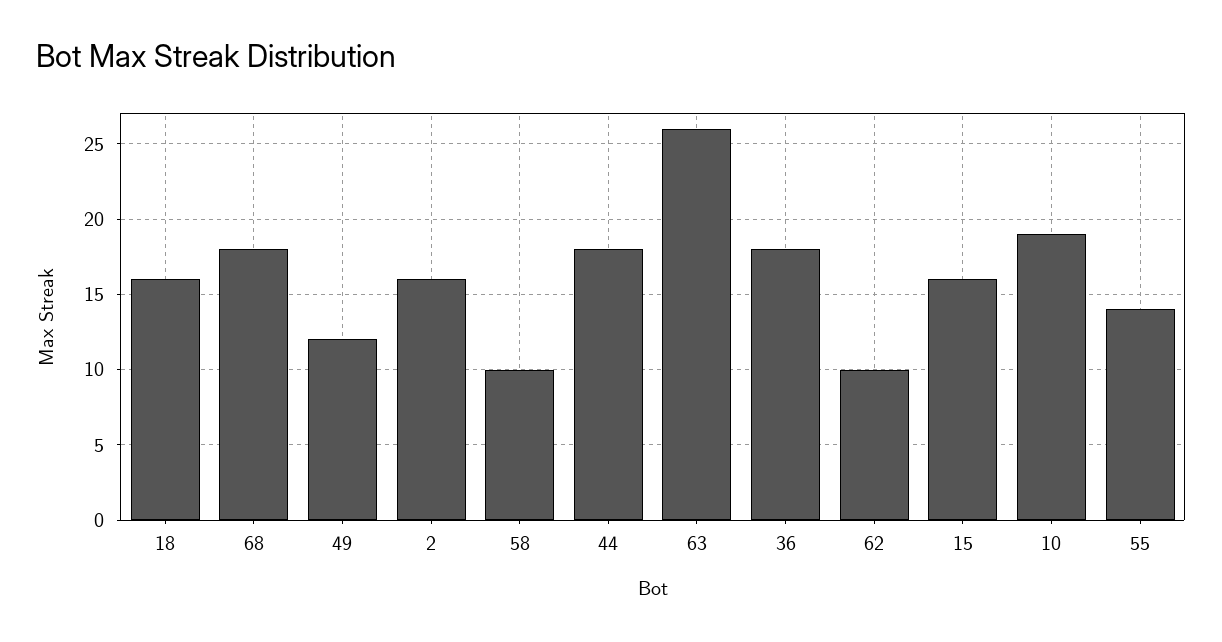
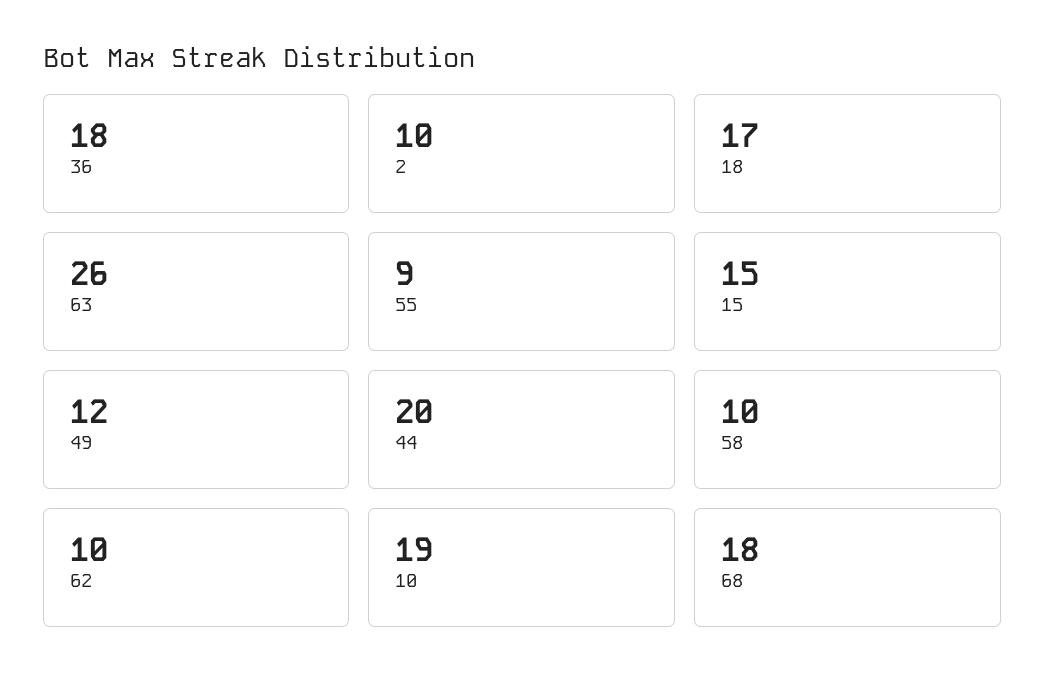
18: 16 -> 17
2: 16 -> 10
44: 18 -> 20
15: 16 -> 15
55: 14 -> 9

